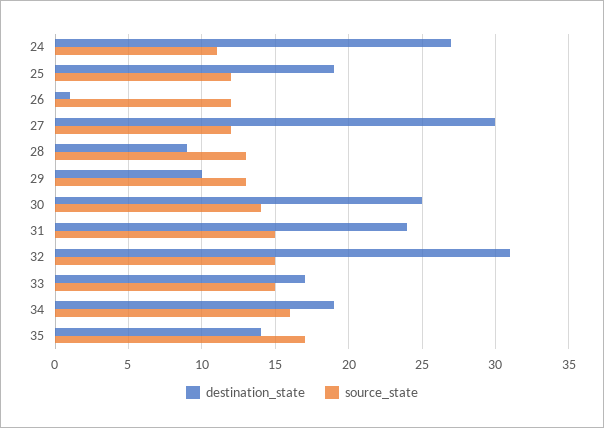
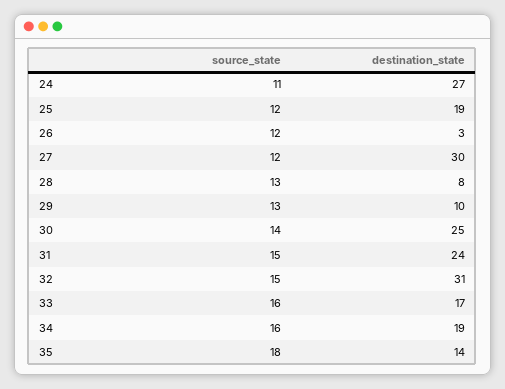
destination_state, 26: 1 -> 3
destination_state, 28: 9 -> 8
source_state, 33: 15 -> 16
source_state, 35: 17 -> 18

